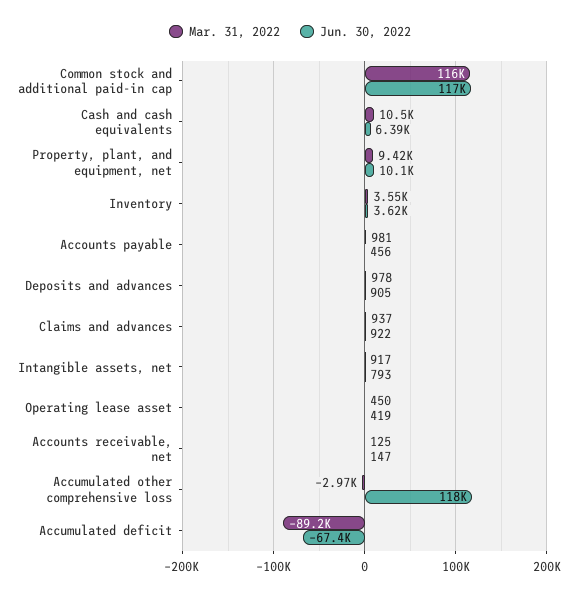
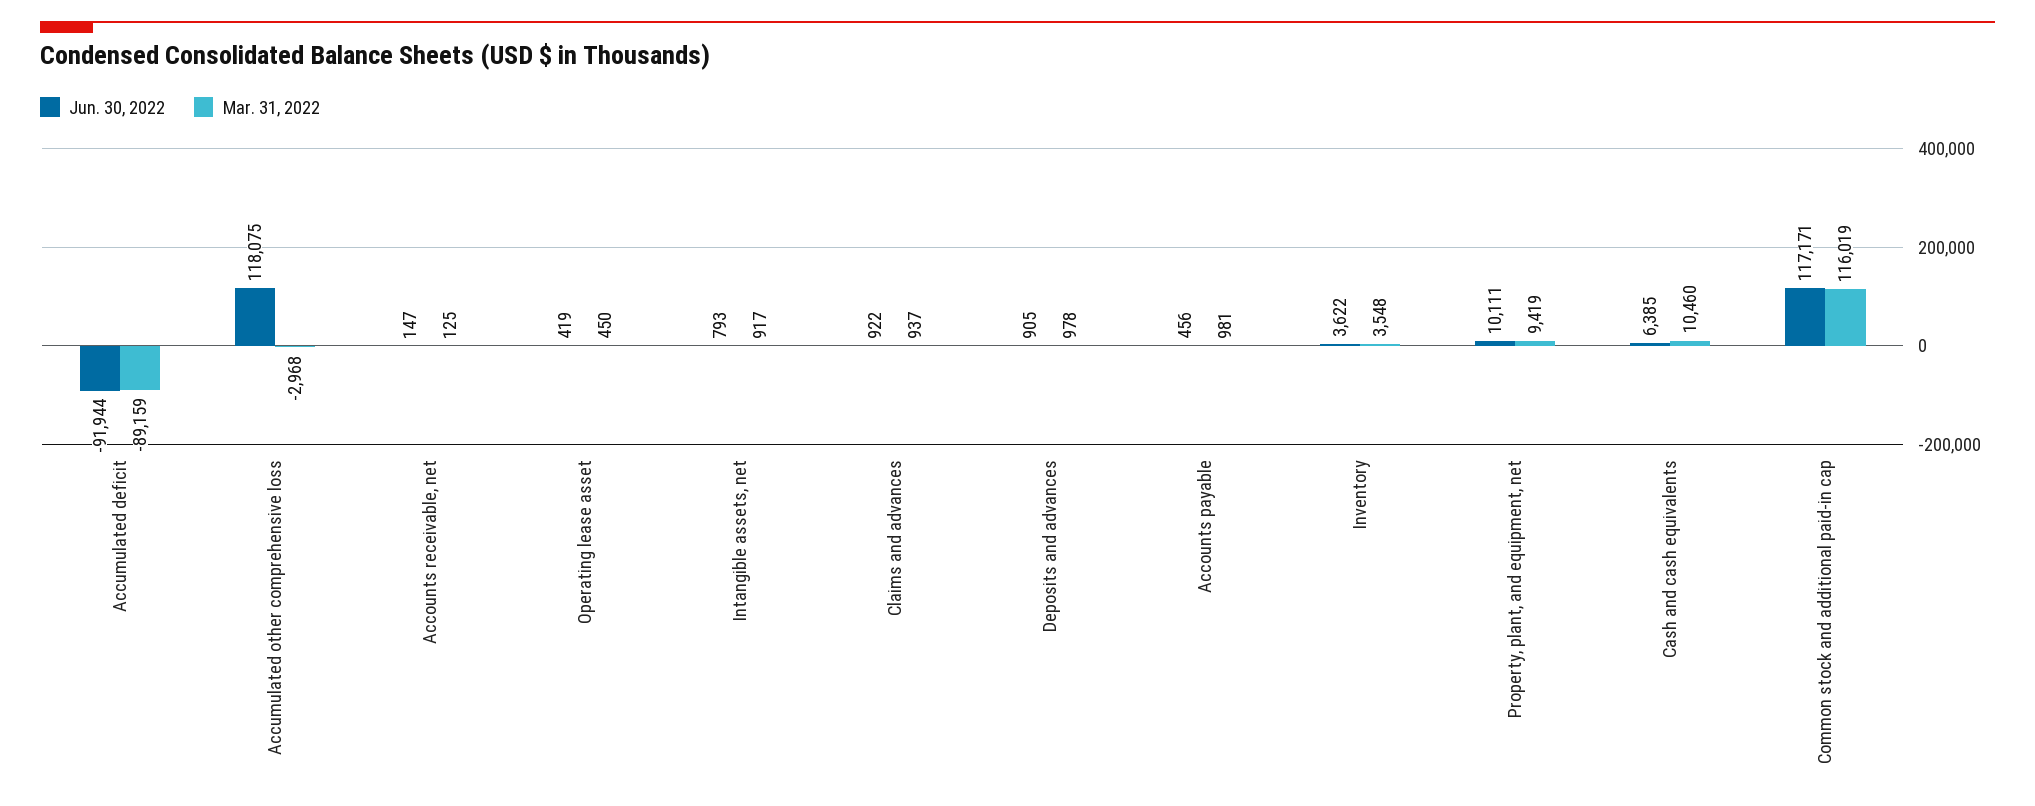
Jun. 30, 2022, Accumulated deficit: -67400 -> -91944

